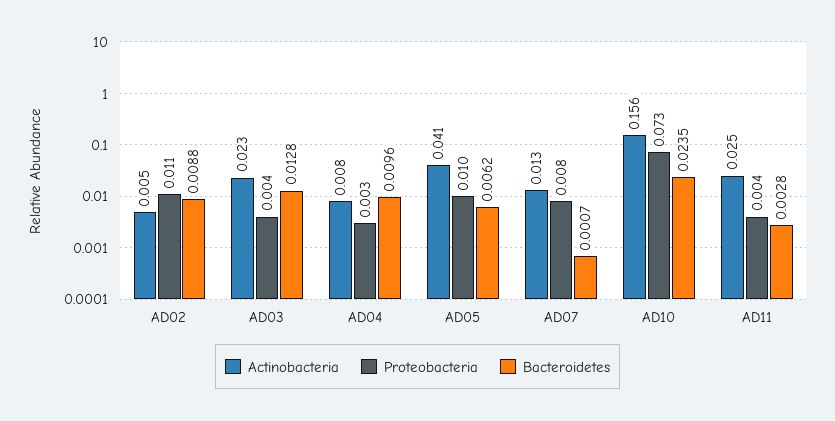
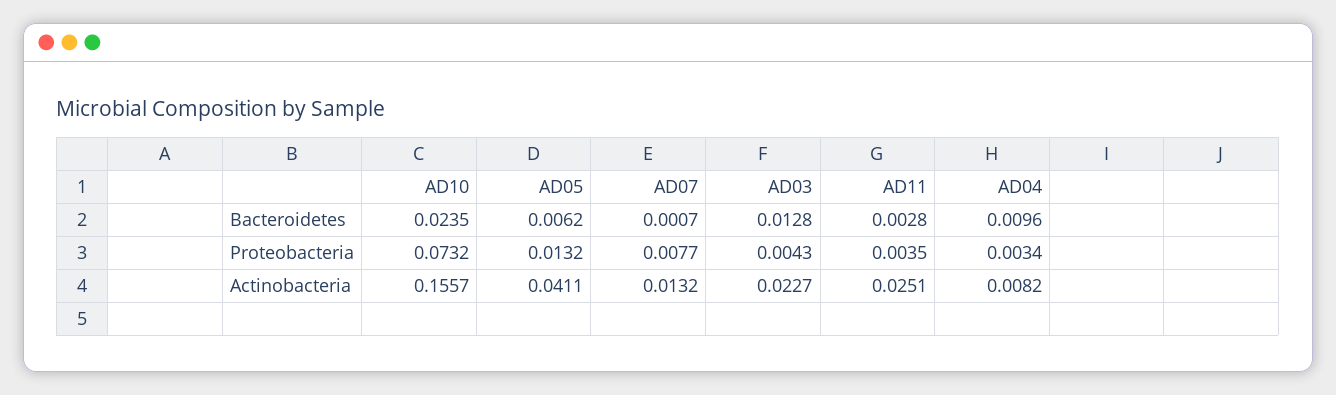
Actinobacteria, AD02: 0.005 -> none
Proteobacteria, AD02: 0.011 -> none
Bacteroidetes, AD02: 0.0088 -> none
Proteobacteria, AD05: 0.01 -> 0.0132

